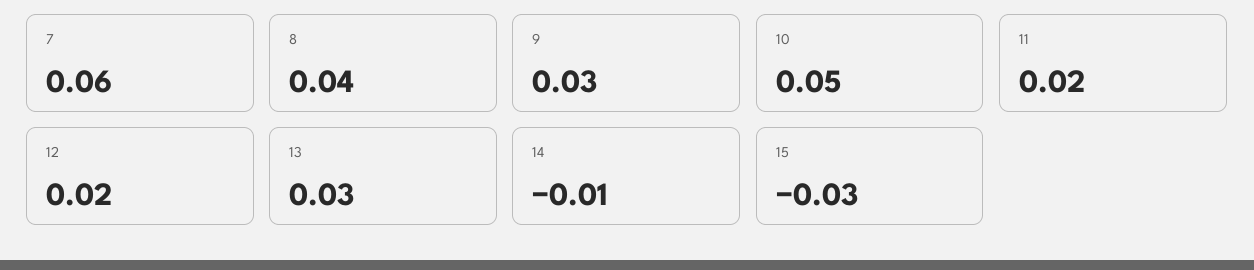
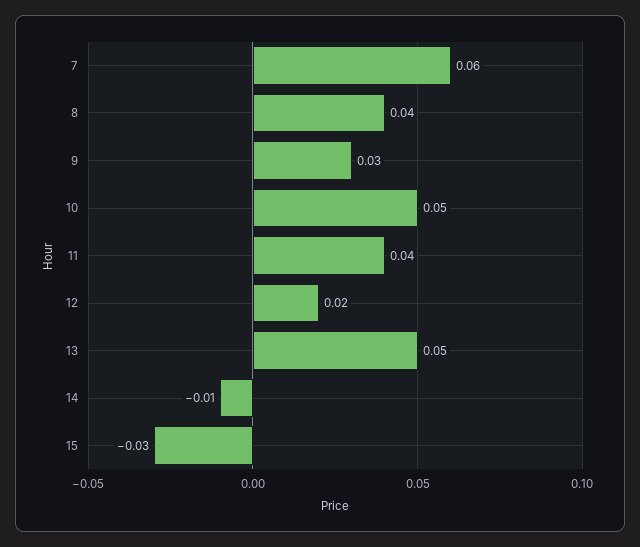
11: 0.02 -> 0.04
13: 0.03 -> 0.05

